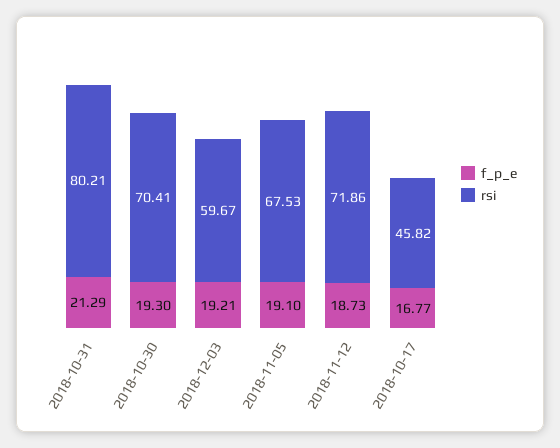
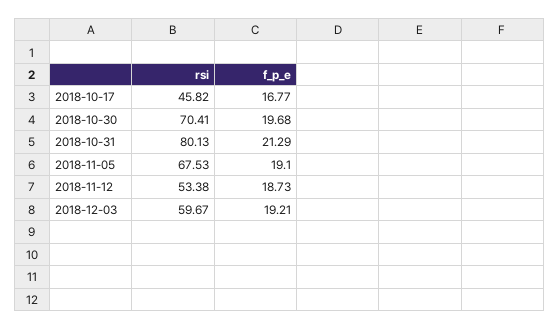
rsi, 2018-10-31: 80.21 -> 80.13
f_p_e, 2018-10-30: 19.3 -> 19.68
rsi, 2018-11-12: 71.86 -> 53.38

